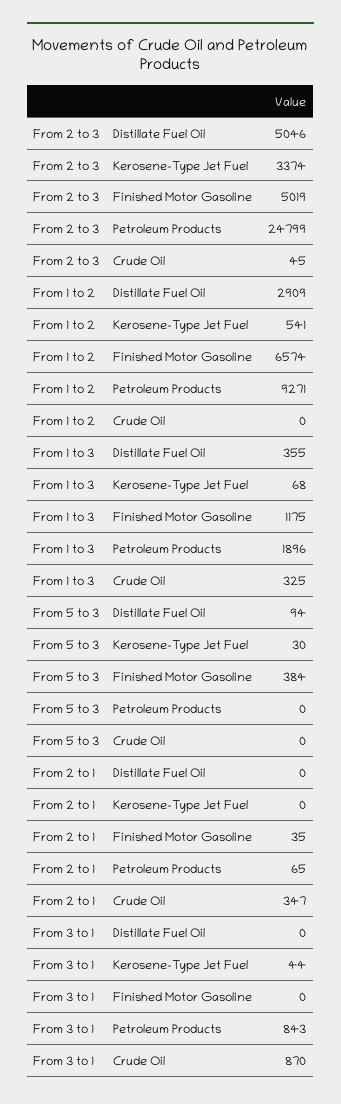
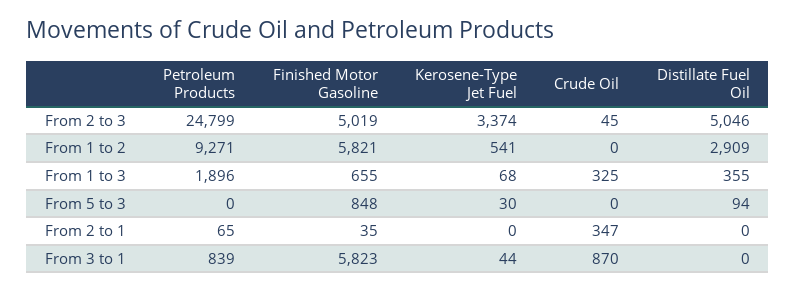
From 1 to 2, Finished Motor Gasoline: 6574 -> 5821
From 1 to 3, Finished Motor Gasoline: 1175 -> 655
From 5 to 3, Finished Motor Gasoline: 384 -> 848
From 3 to 1, Finished Motor Gasoline: 0 -> 5823
From 3 to 1, Petroleum Products: 843 -> 839

